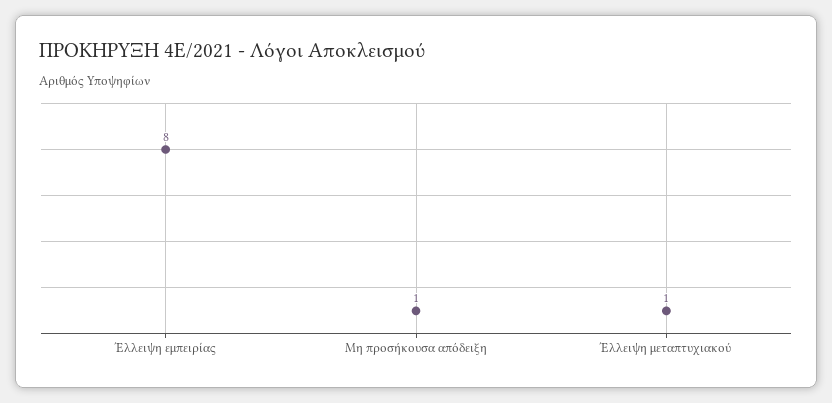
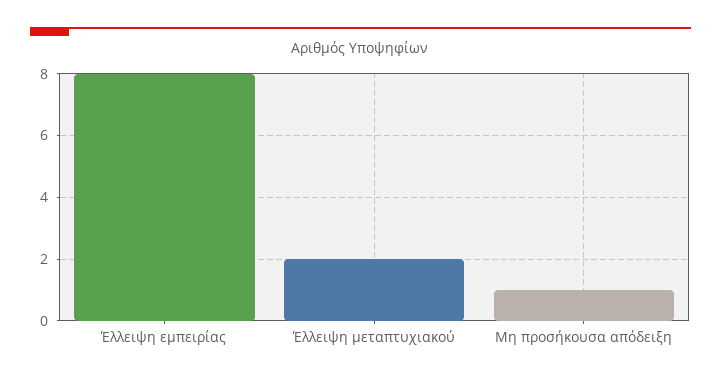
Έλλειψη μεταπτυχιακού: 1 -> 2

